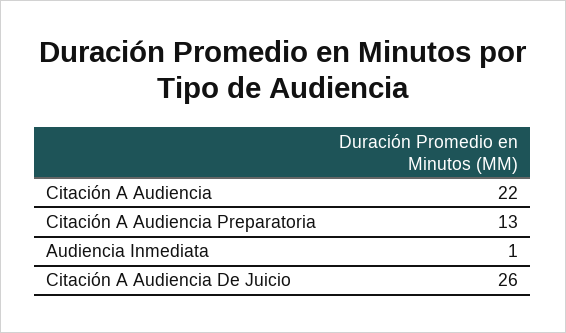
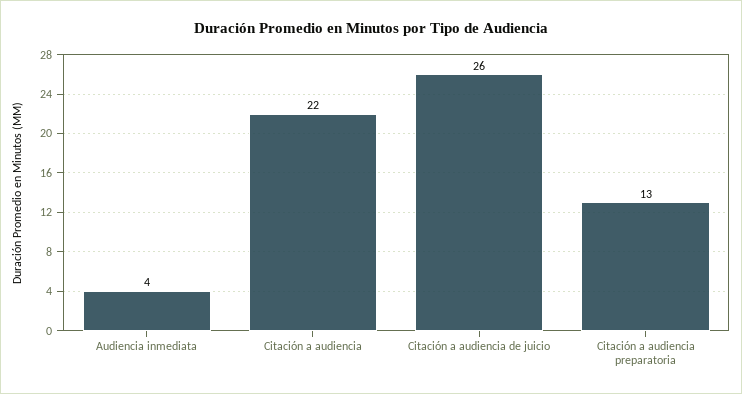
Audiencia Inmediata: 1 -> 4

